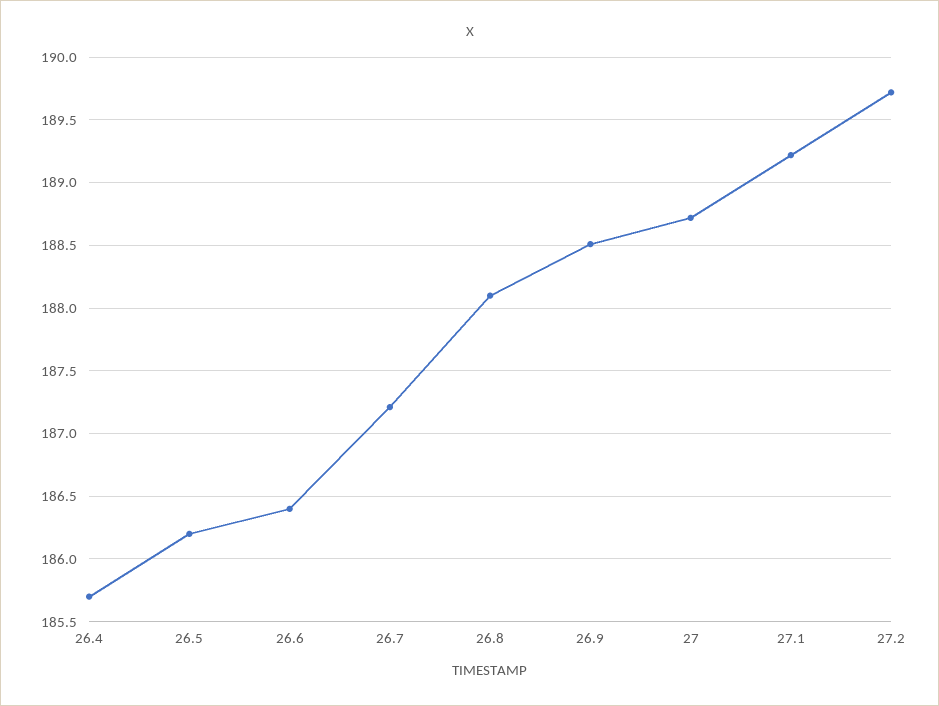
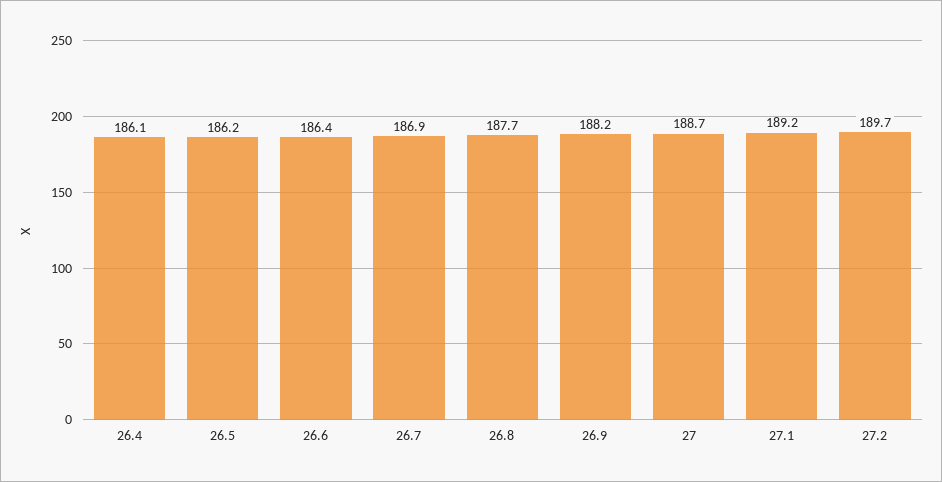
26.4: 185.7 -> 186.1
26.7: 187.2 -> 186.9
26.8: 188.1 -> 187.7
26.9: 188.5 -> 188.2

